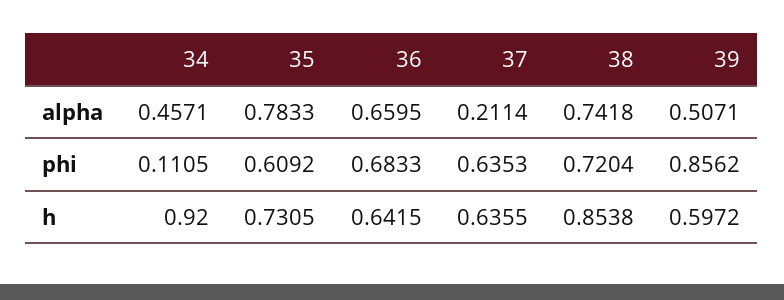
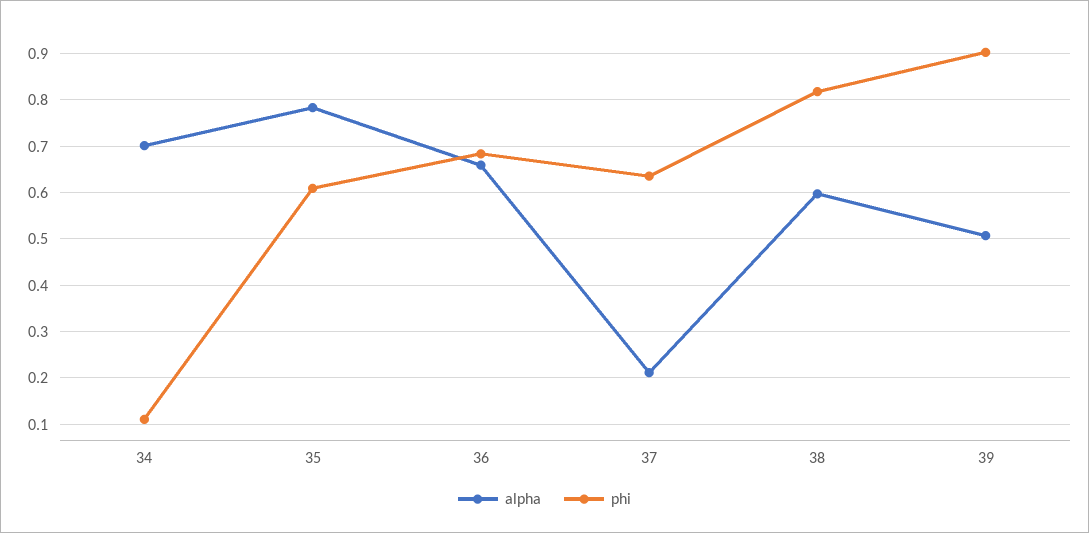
alpha, 34: 0.4571 -> 0.7
alpha, 38: 0.7418 -> 0.6
phi, 38: 0.7204 -> 0.82
phi, 39: 0.8562 -> 0.9
h, 34: 0.92 -> none
h, 35: 0.7305 -> none
h, 36: 0.6415 -> none
h, 37: 0.6355 -> none
h, 38: 0.8538 -> none
h, 39: 0.5972 -> none

